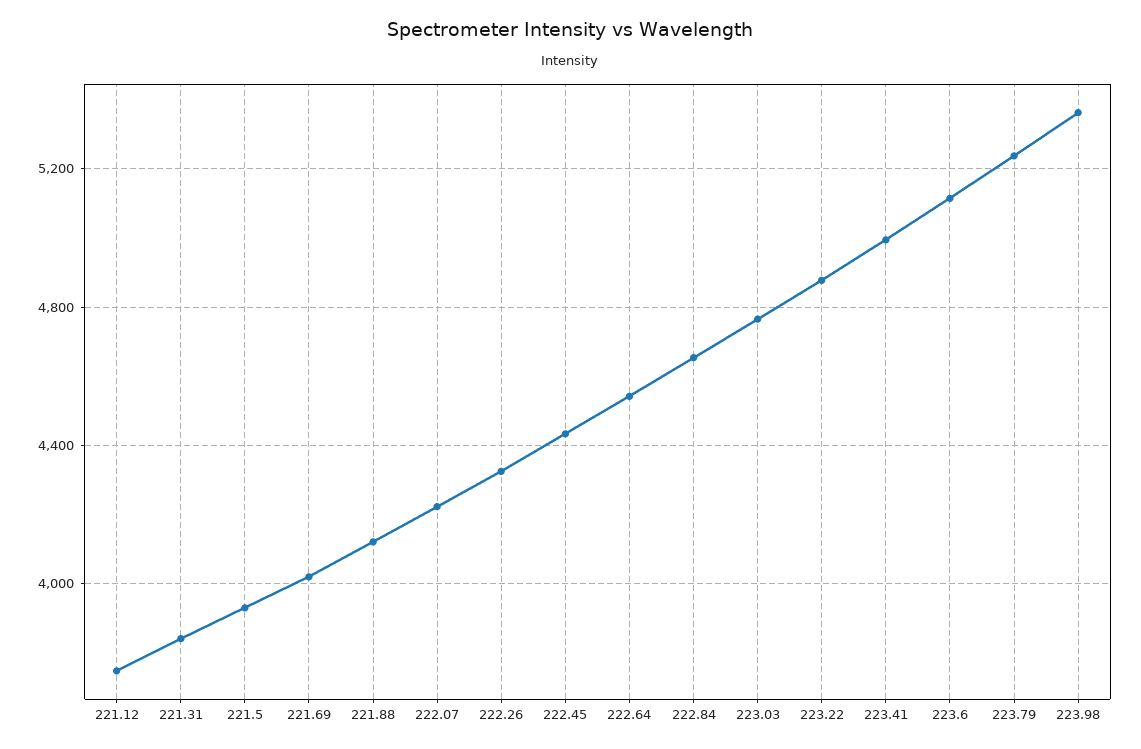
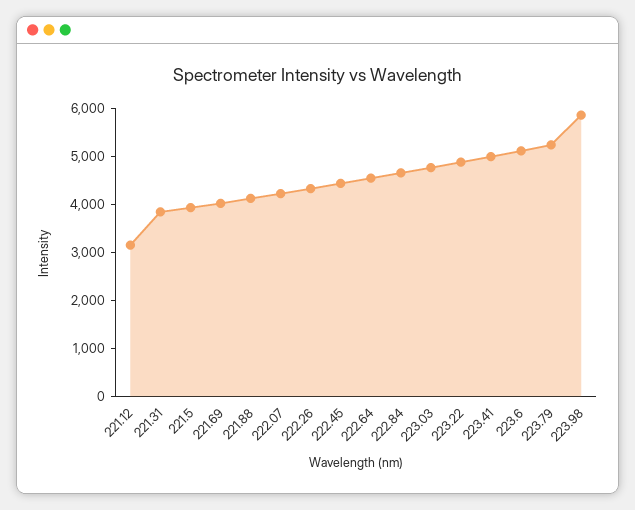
221.12: 3750 -> 3200
223.98: 5350 -> 5800

